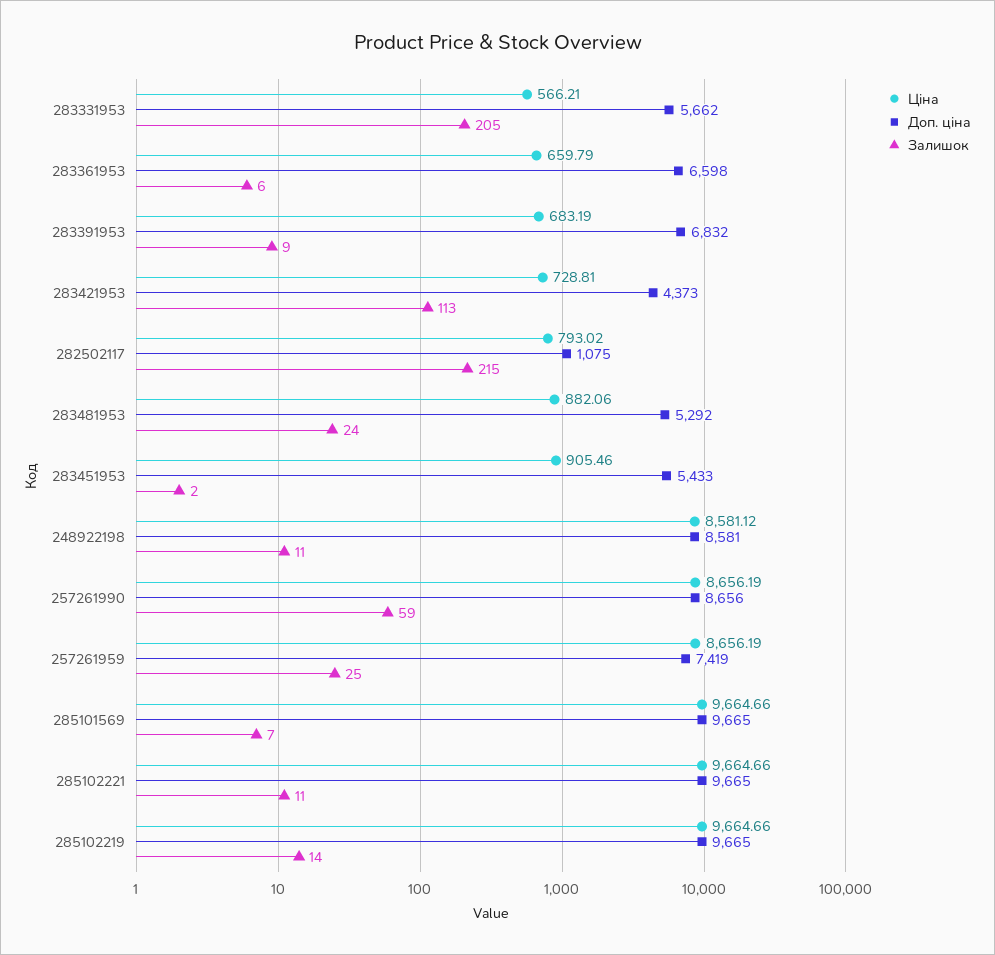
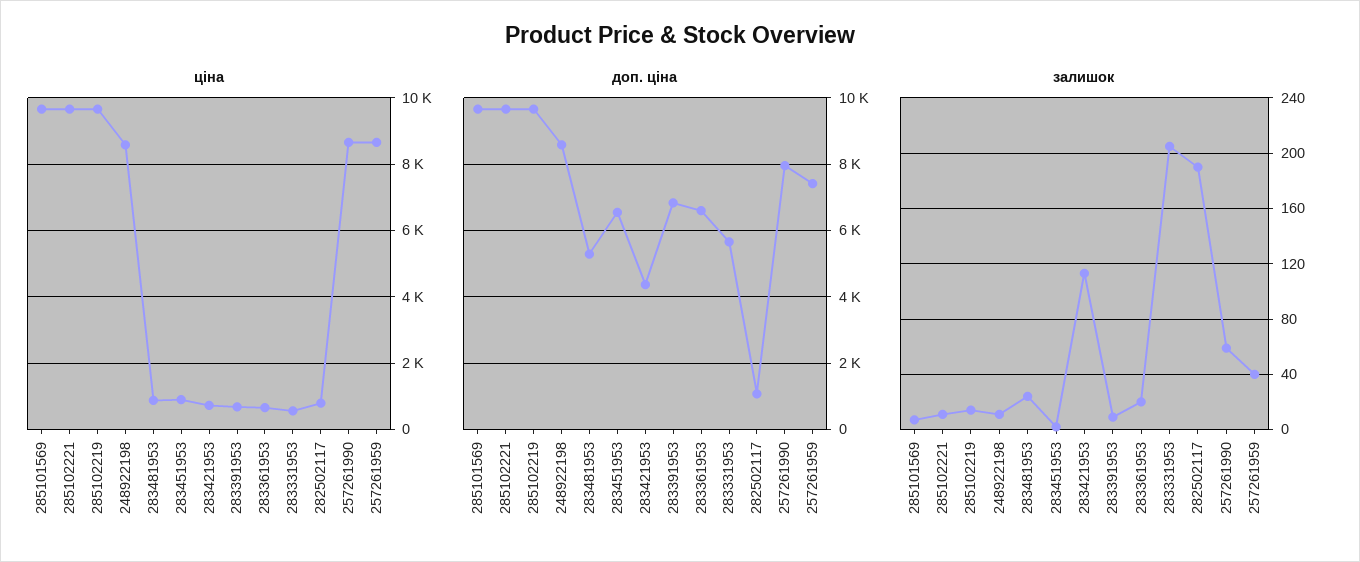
Залишок, 283361953: 6 -> 20
Залишок, 282502117: 215 -> 190
Доп. ціна, 283451953: 5433 -> 6600
Доп. ціна, 257261990: 8656 -> 8000
Залишок, 257261959: 25 -> 40

